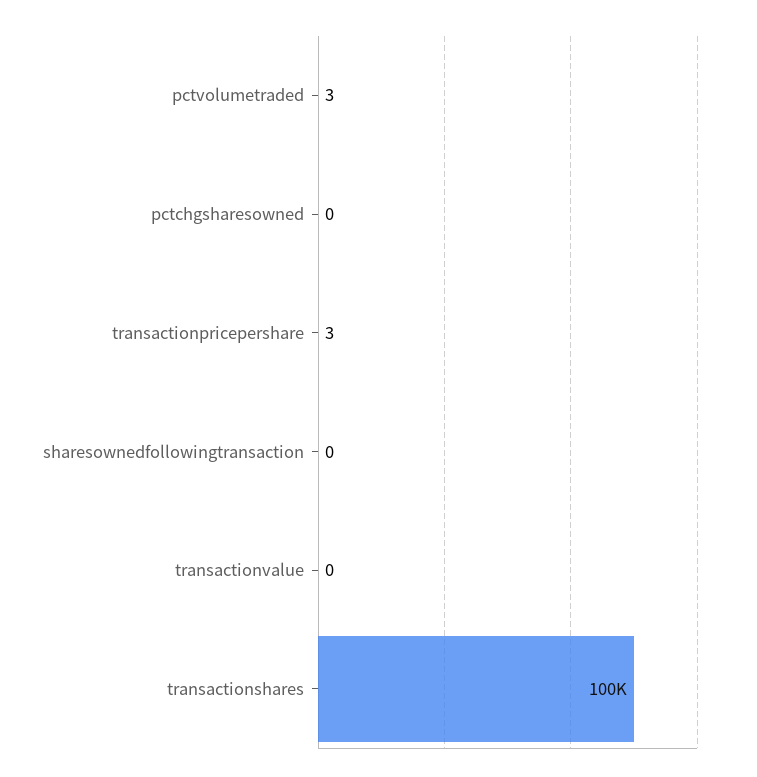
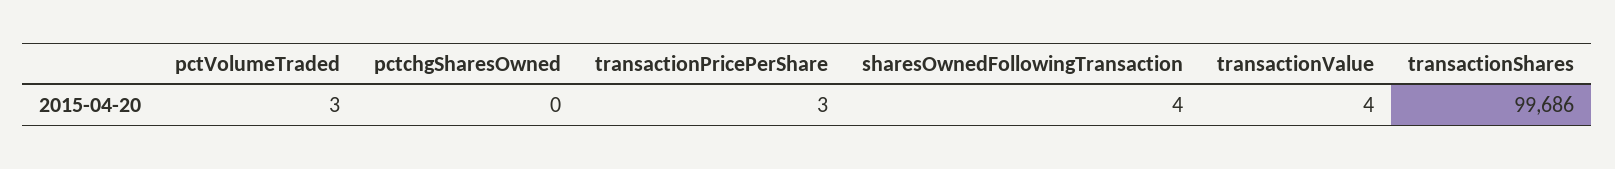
sharesownedfollowingtransaction: 0 -> 4
transactionvalue: 0 -> 4

